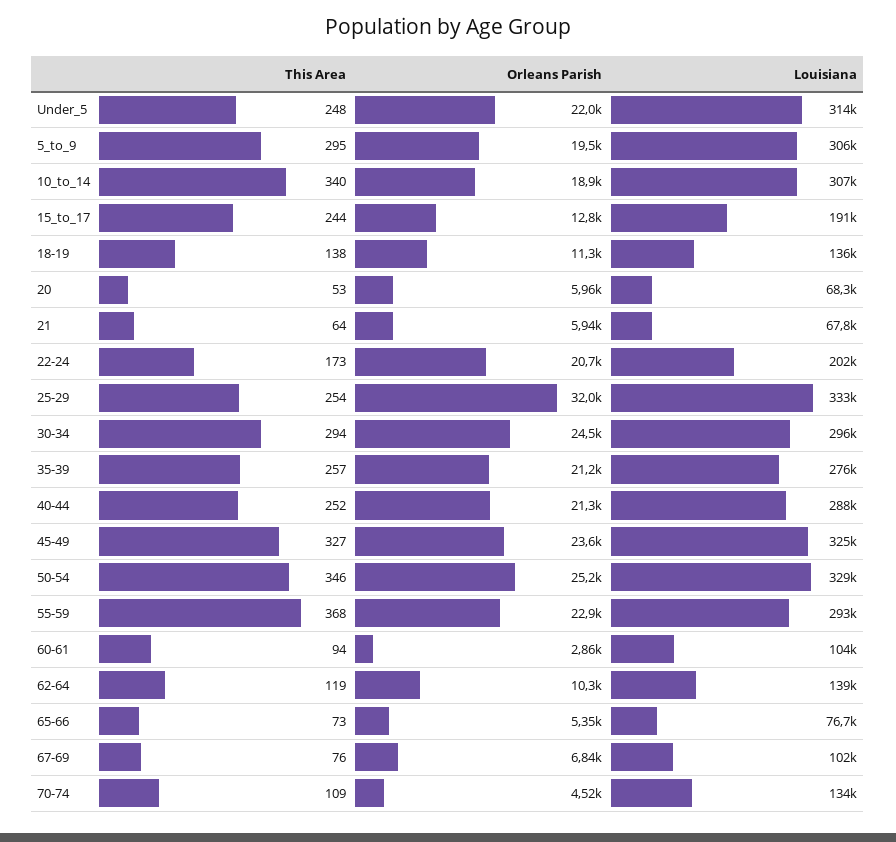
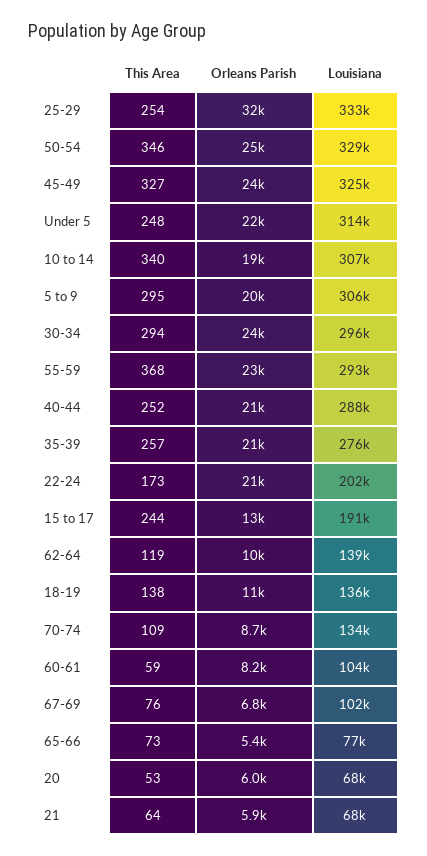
This Area, 60-61: 94 -> 59
Orleans Parish, 60-61: 2860 -> 8200
Orleans Parish, 70-74: 4520 -> 8700

